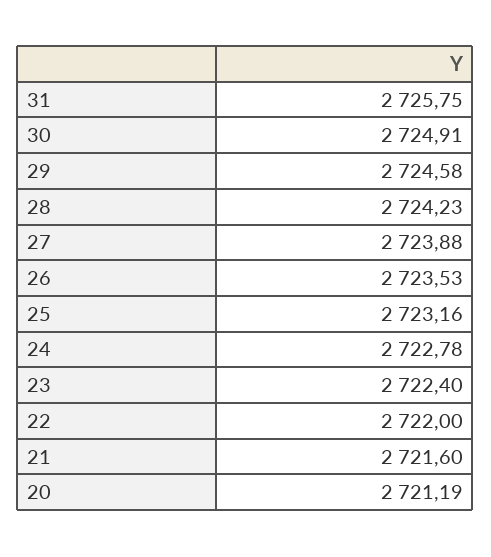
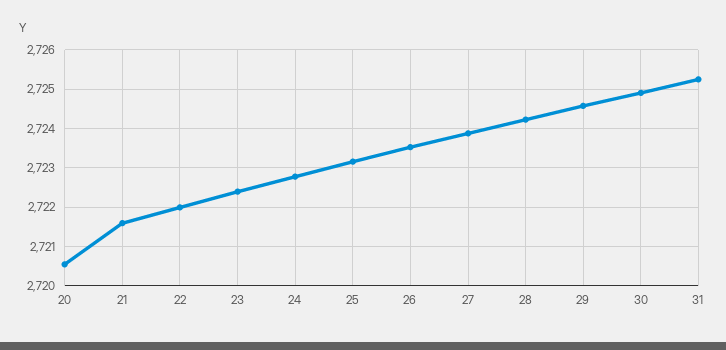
31: 2725.75 -> 2725.2
20: 2721.19 -> 2720.6

